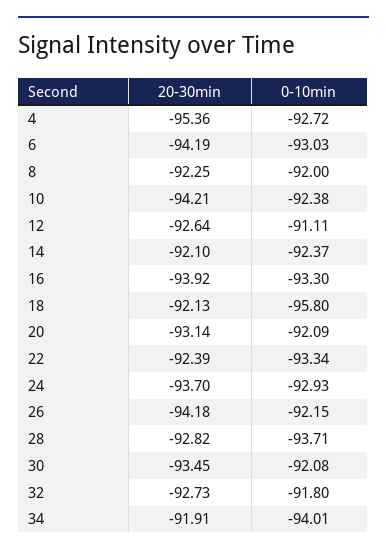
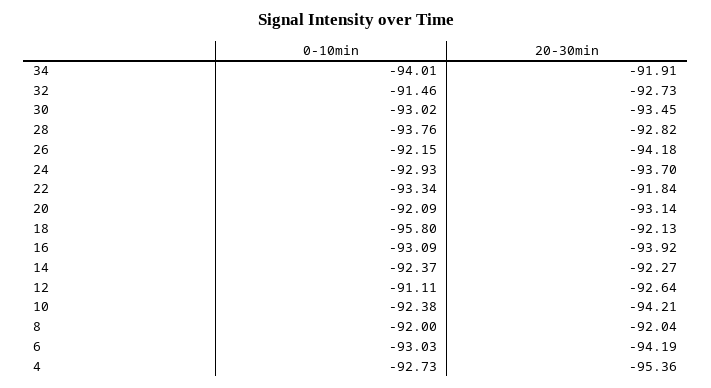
0-10min, 4: -92.72 -> -92.73
20-30min, 8: -92.25 -> -92.04
20-30min, 14: -92.1 -> -92.27
0-10min, 16: -93.3 -> -93.09
20-30min, 22: -92.39 -> -91.84
0-10min, 28: -93.71 -> -93.76
0-10min, 30: -92.08 -> -93.02
0-10min, 32: -91.8 -> -91.46

